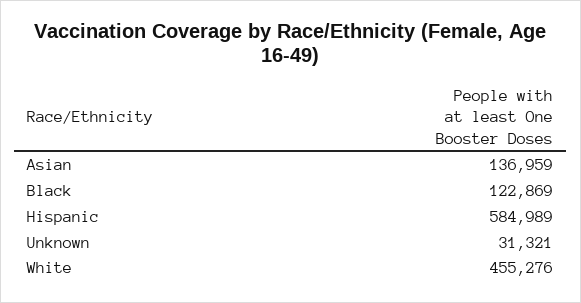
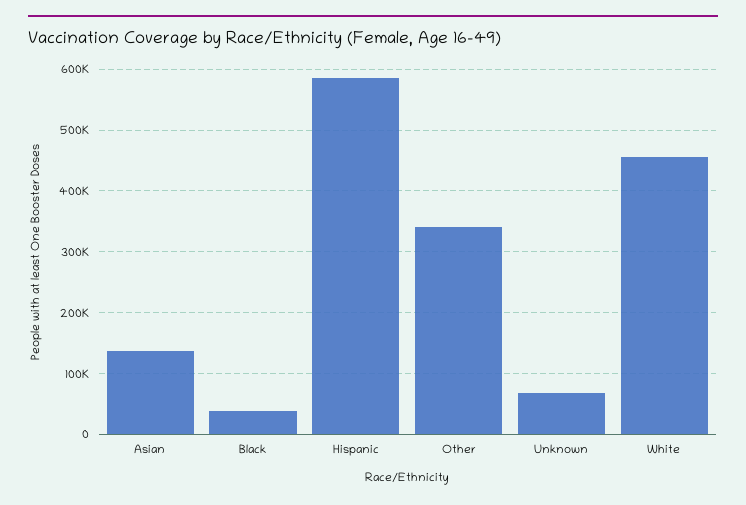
Black: 122869 -> 40000
Unknown: 31321 -> 70000
Other: none -> 340000

